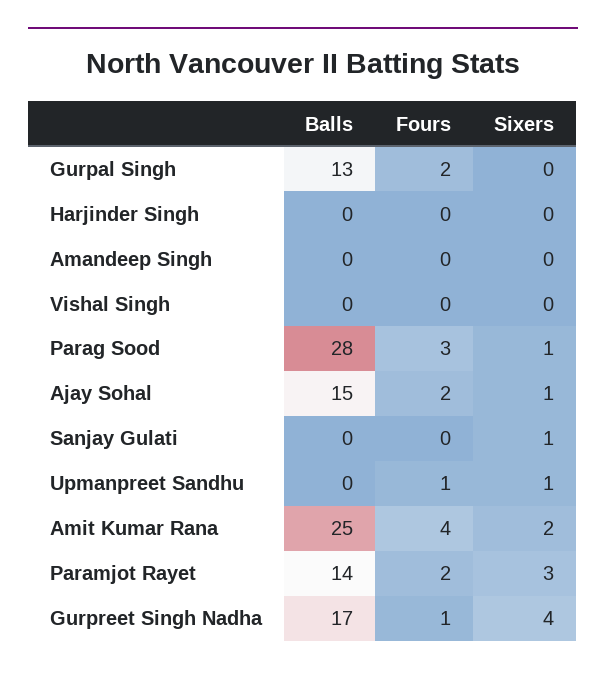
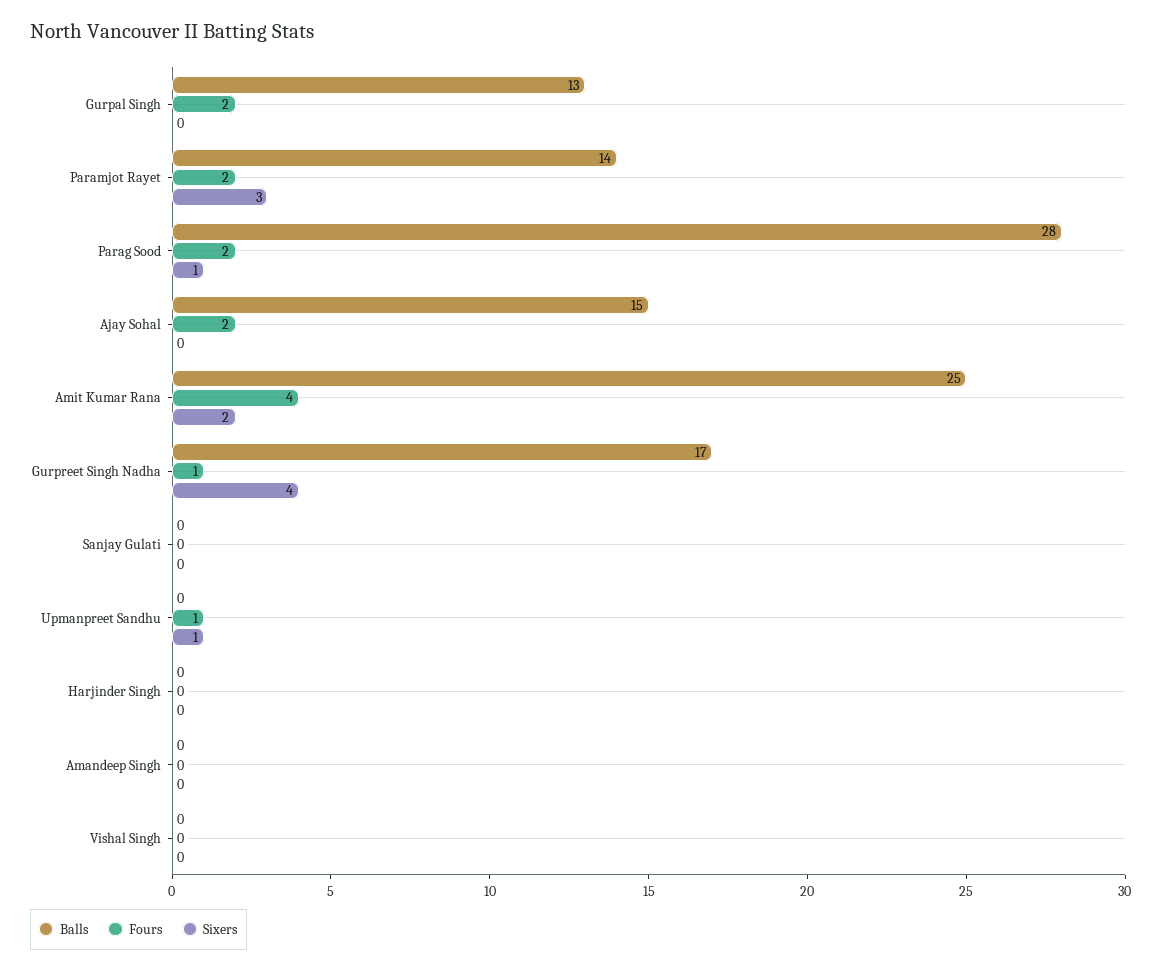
Fours, Parag Sood: 3 -> 2
Sixers, Ajay Sohal: 1 -> 0
Sixers, Sanjay Gulati: 1 -> 0

